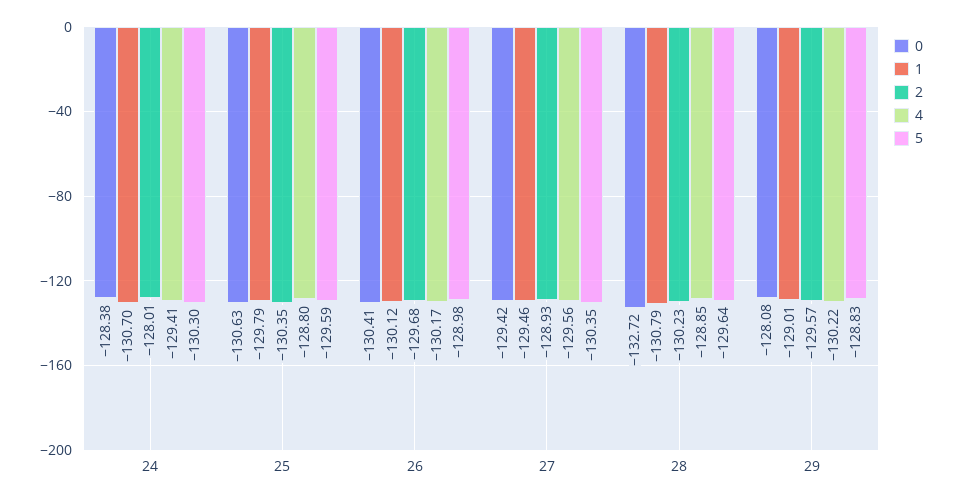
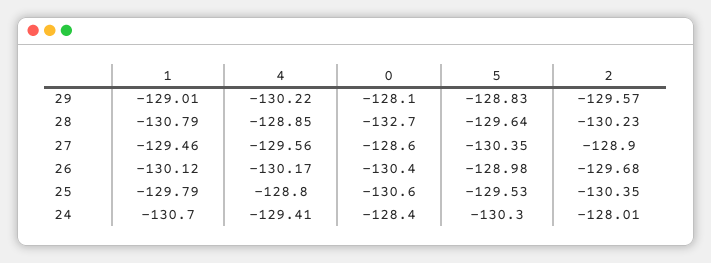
5, 25: -129.59 -> -129.53
0, 27: -129.42 -> -128.6
2, 27: -128.93 -> -128.9

